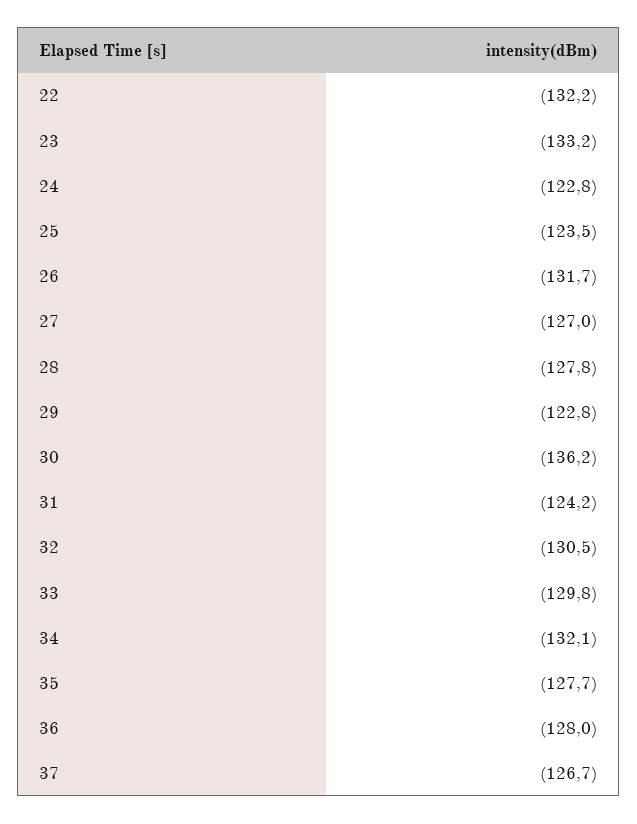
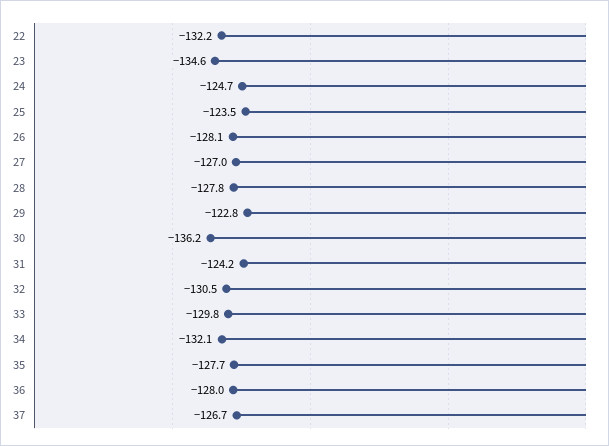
23: -133.2 -> -134.6
24: -122.8 -> -124.7
26: -131.7 -> -128.1

